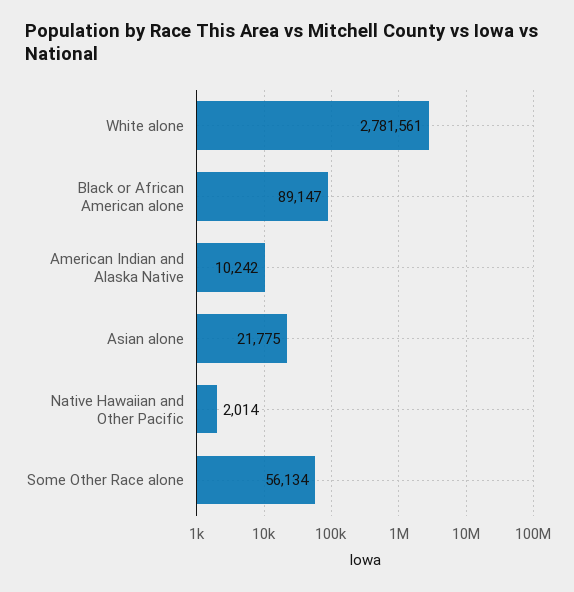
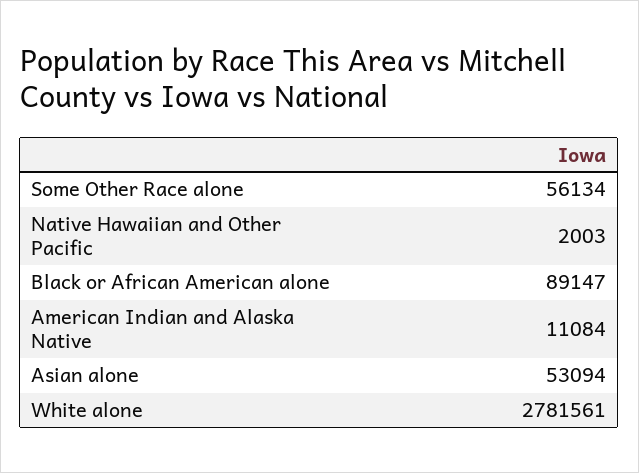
American Indian and Alaska Native: 10242 -> 11084
Asian alone: 21775 -> 53094
Native Hawaiian and Other Pacific: 2014 -> 2003

